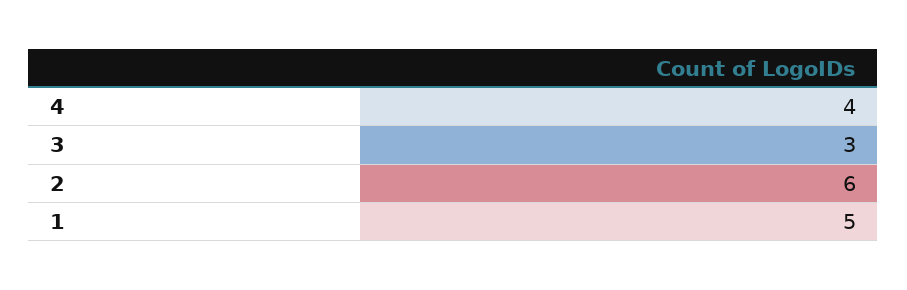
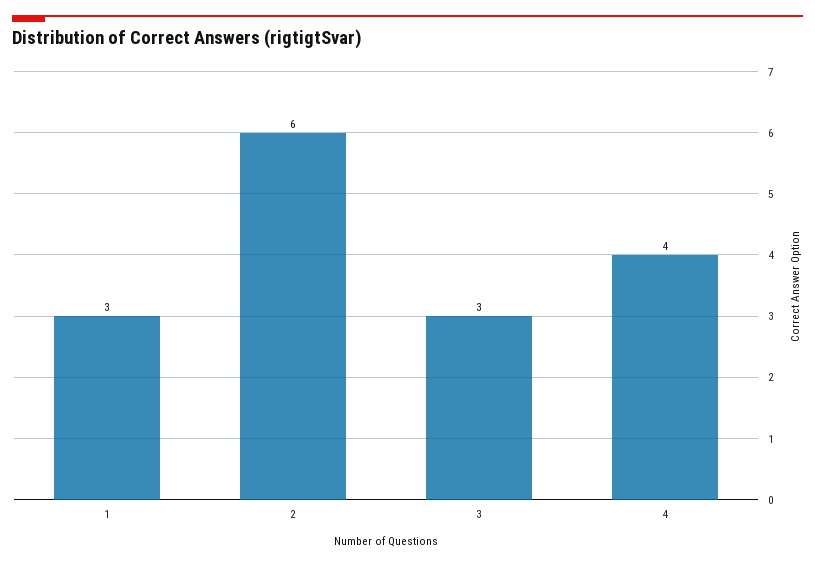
1: 5 -> 3

